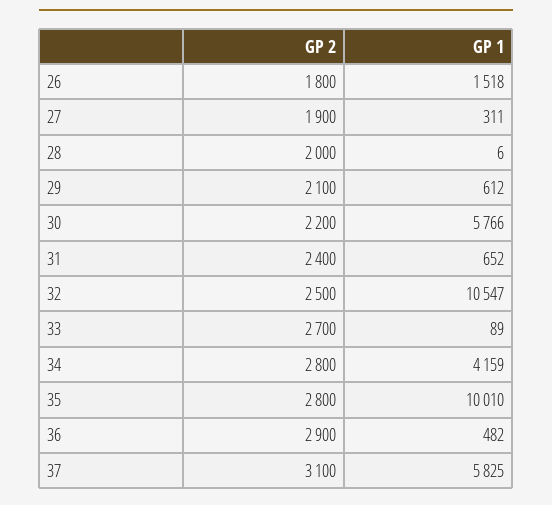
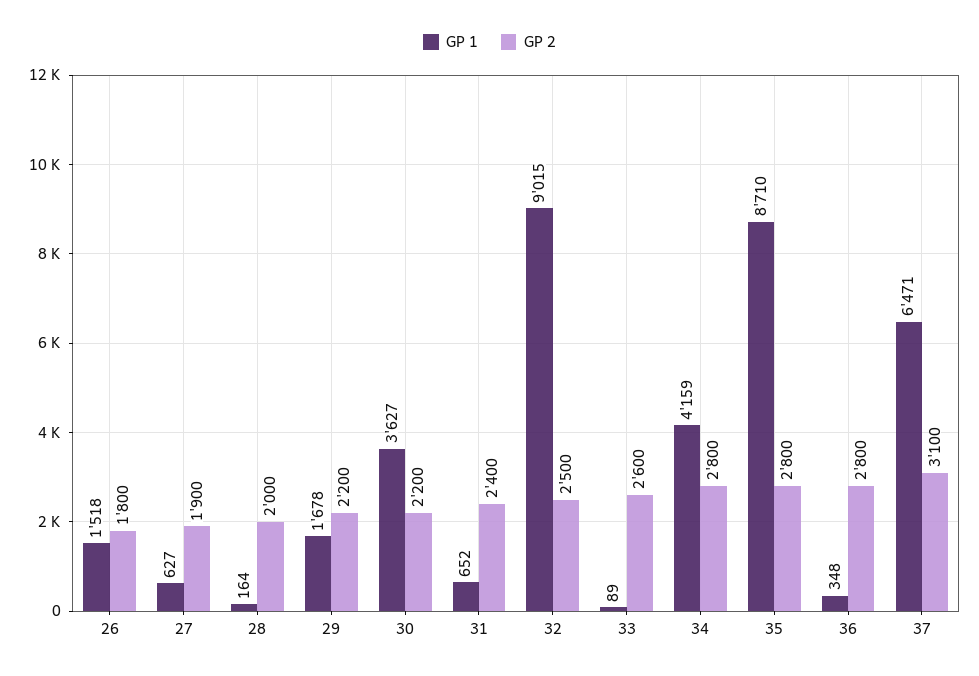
GP 1, 27: 311 -> 627
GP 1, 28: 6 -> 164
GP 2, 29: 2100 -> 2200
GP 1, 29: 612 -> 1678
GP 1, 30: 5766 -> 3627
GP 1, 32: 10547 -> 9015
GP 2, 33: 2700 -> 2600
GP 1, 35: 10010 -> 8710
GP 2, 36: 2900 -> 2800
GP 1, 36: 482 -> 348
GP 1, 37: 5825 -> 6471

